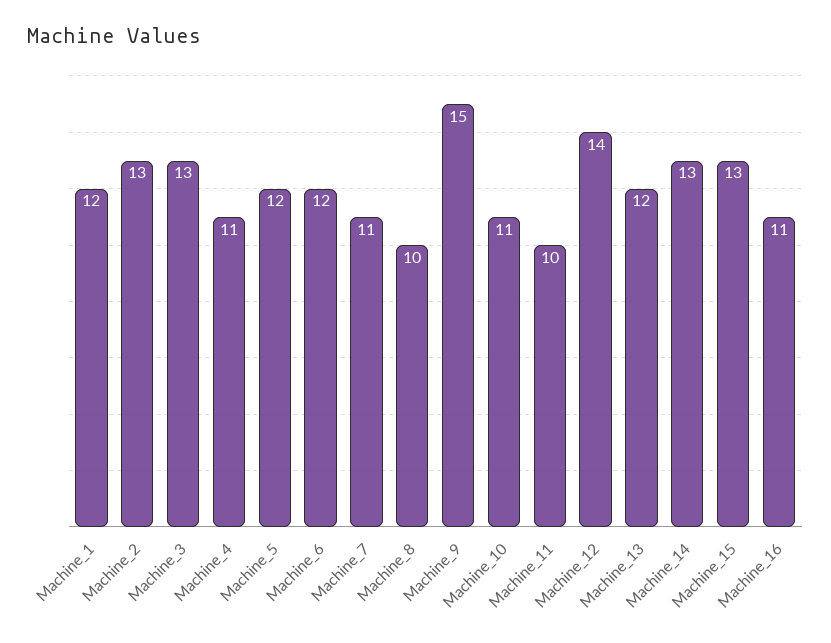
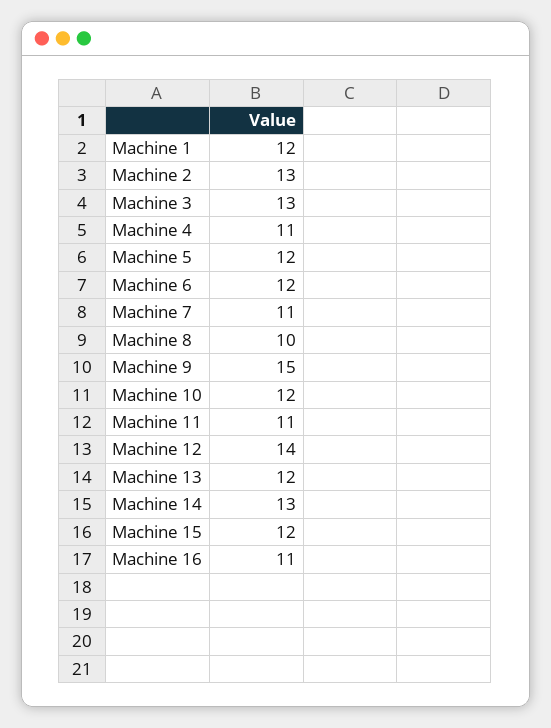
Machine_10: 11 -> 12
Machine_11: 10 -> 11
Machine_15: 13 -> 12

